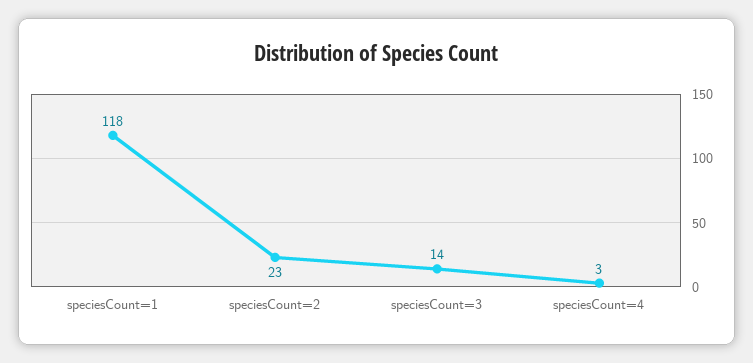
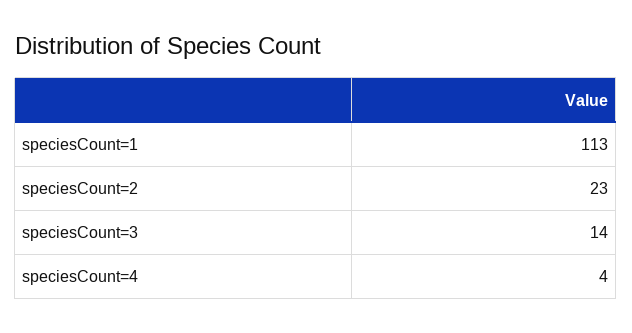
speciesCount=1: 118 -> 113
speciesCount=4: 3 -> 4

